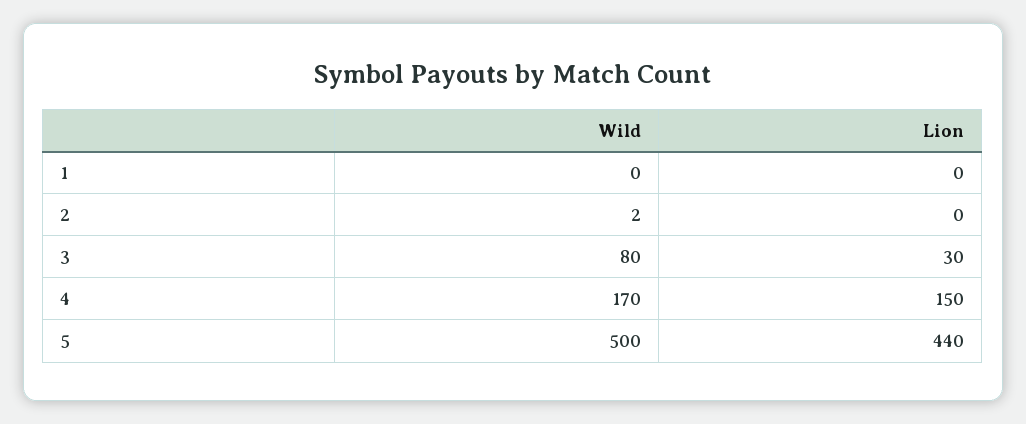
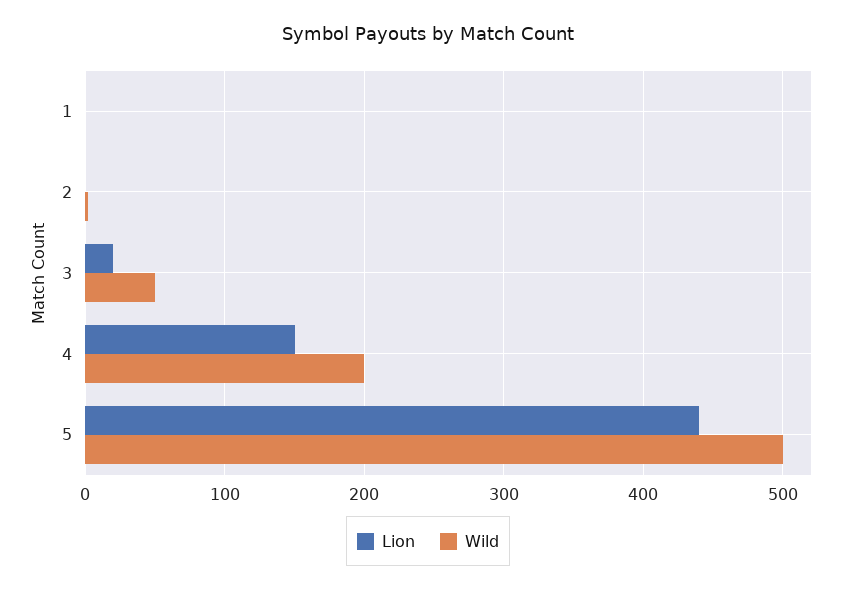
Wild, 3: 80 -> 50
Lion, 3: 30 -> 20
Wild, 4: 170 -> 200

